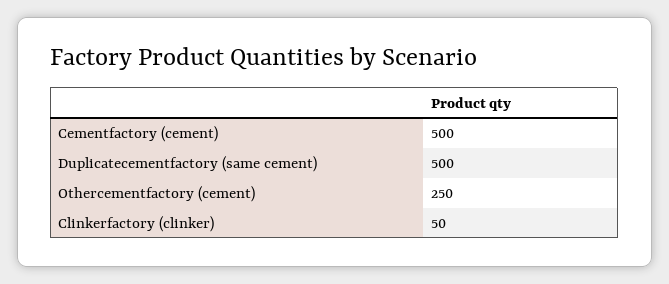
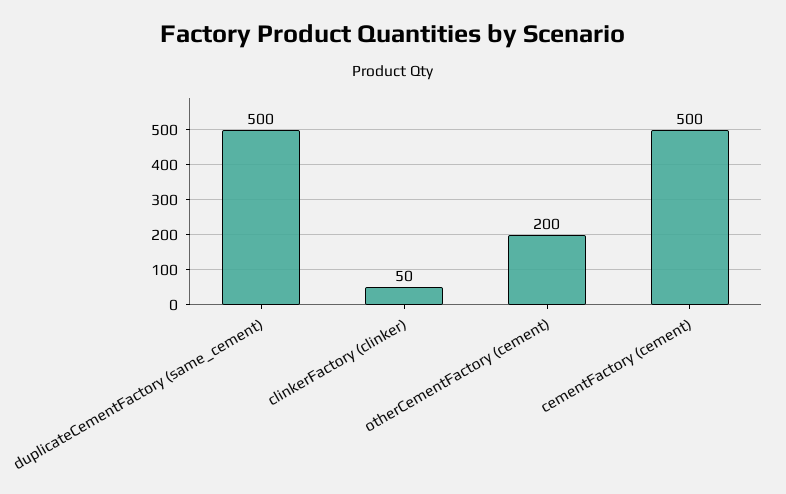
Othercementfactory (cement): 250 -> 200

